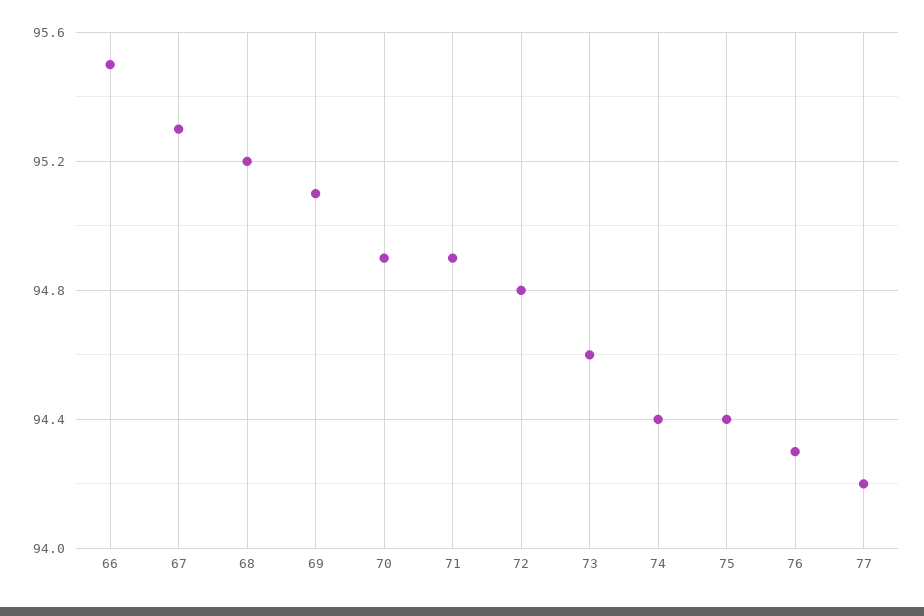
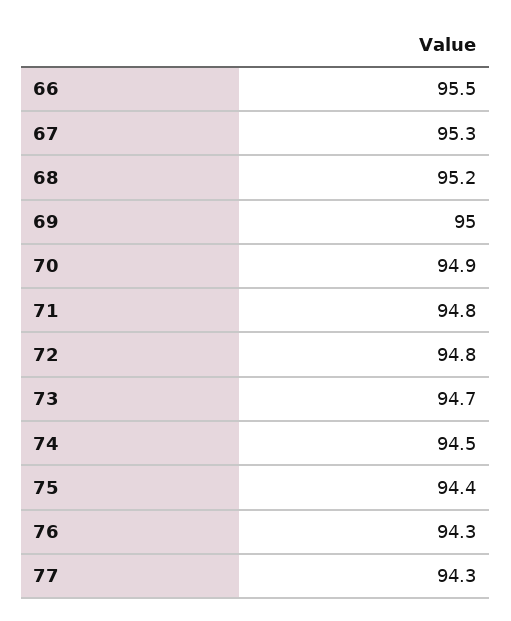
69: 95.1 -> 95
71: 94.9 -> 94.8
73: 94.6 -> 94.7
74: 94.4 -> 94.5
77: 94.2 -> 94.3

